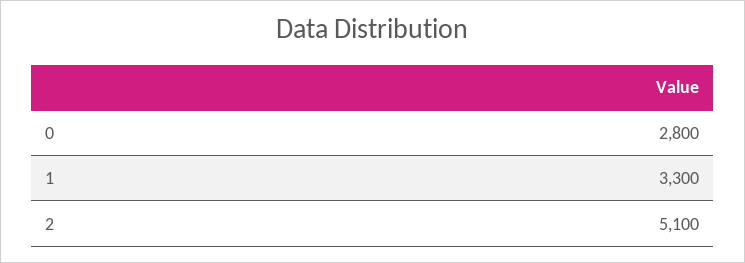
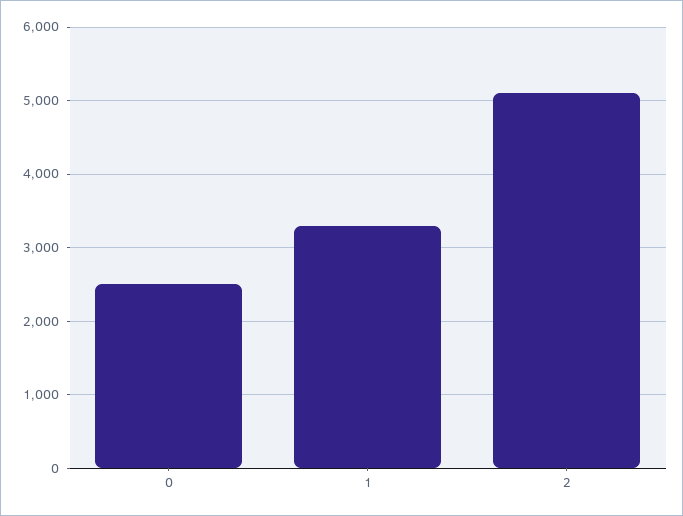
0: 2800 -> 2500

